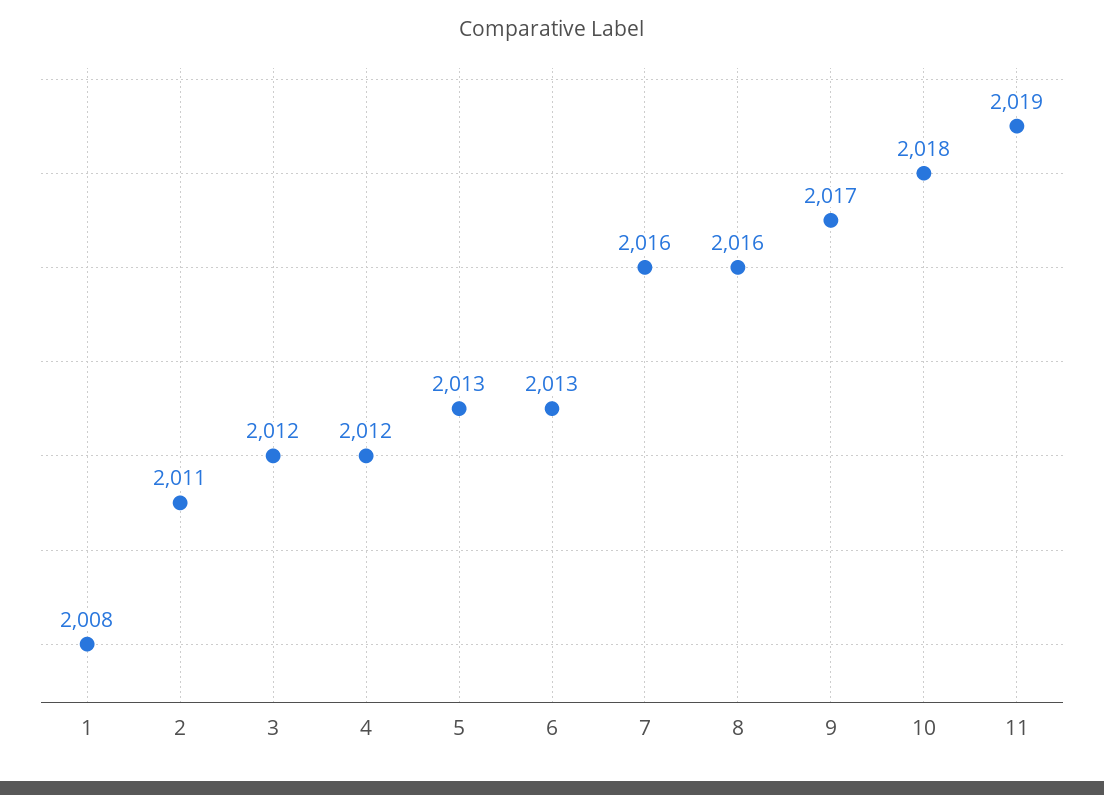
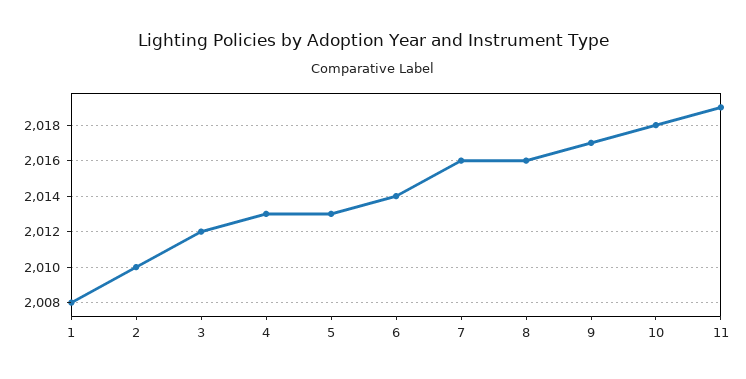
2: 2011 -> 2010
4: 2012 -> 2013
6: 2013 -> 2014

